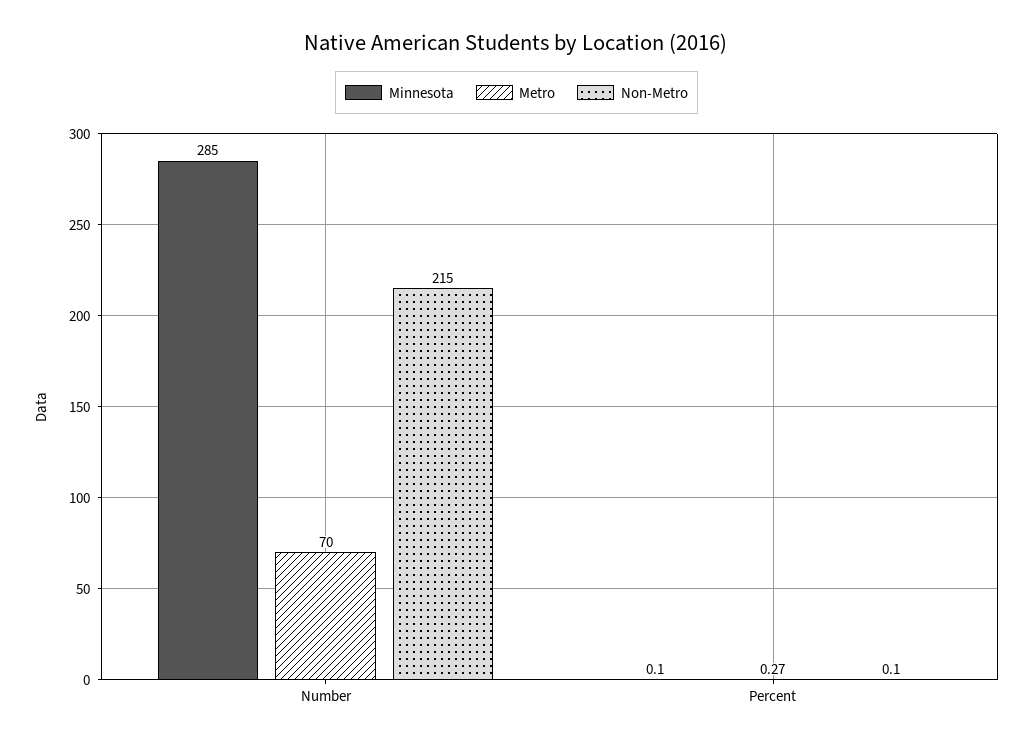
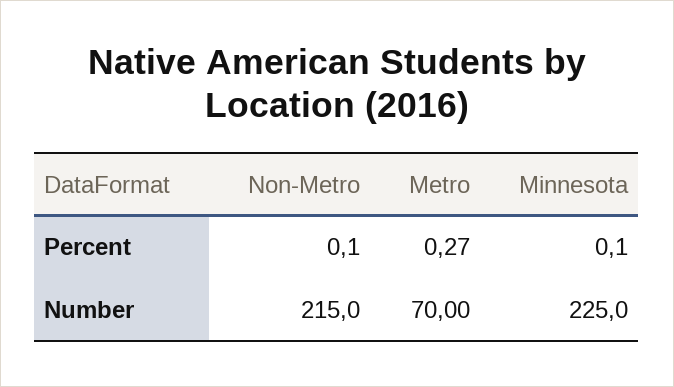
Minnesota, Number: 285 -> 225

